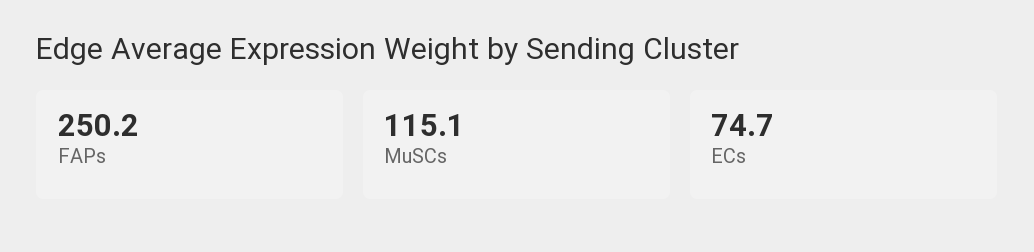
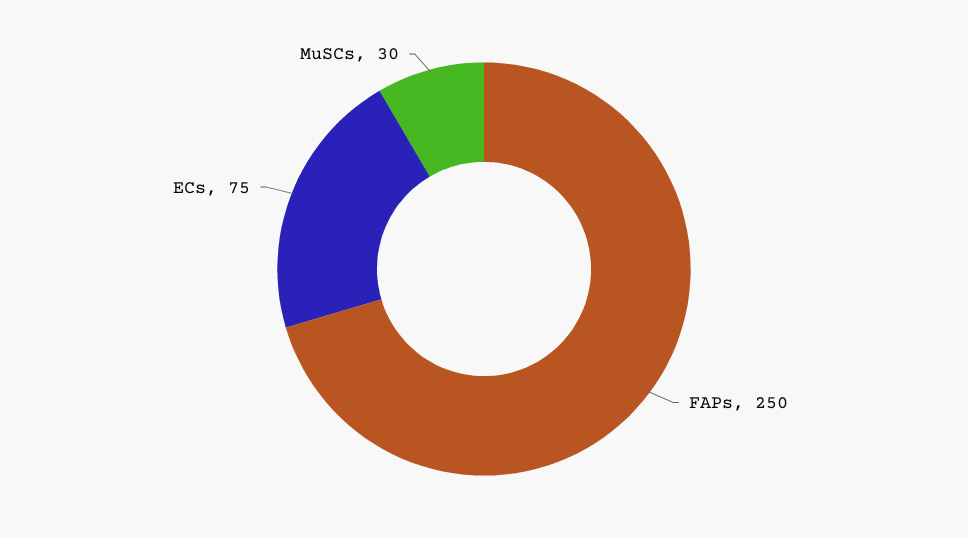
MuSCs: 115.1 -> 30

